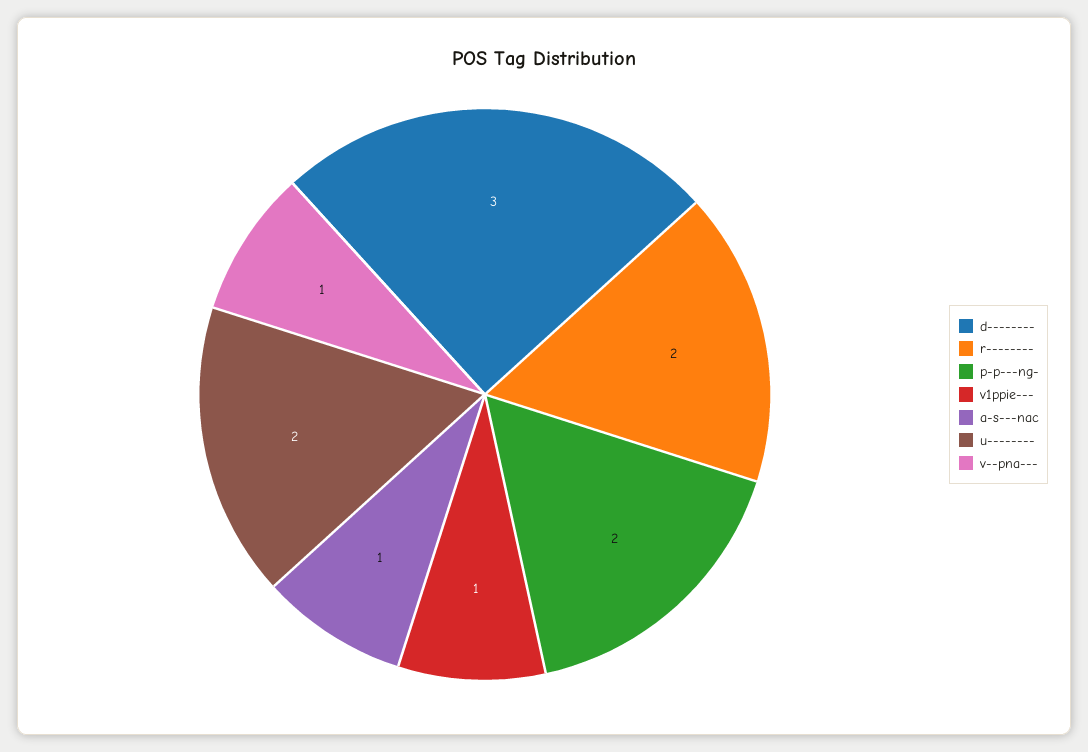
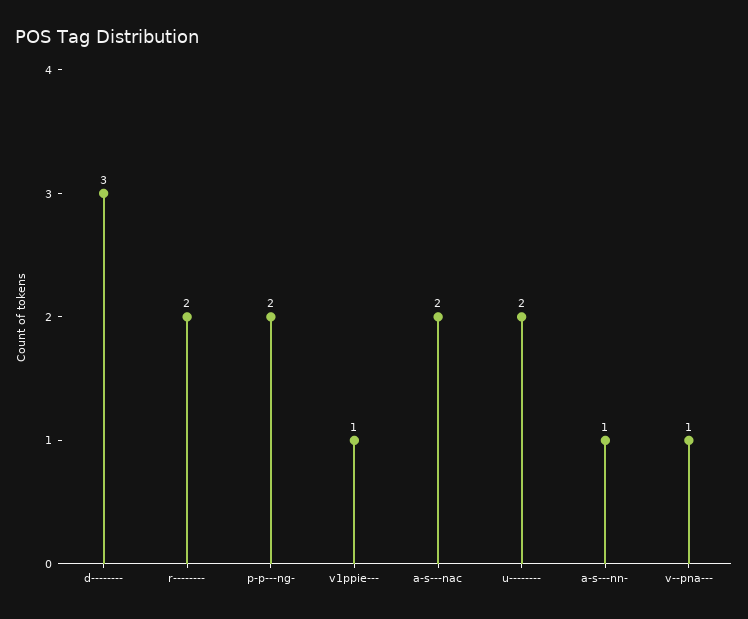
a-s---nac: 1 -> 2
a-s---nn-: none -> 1

